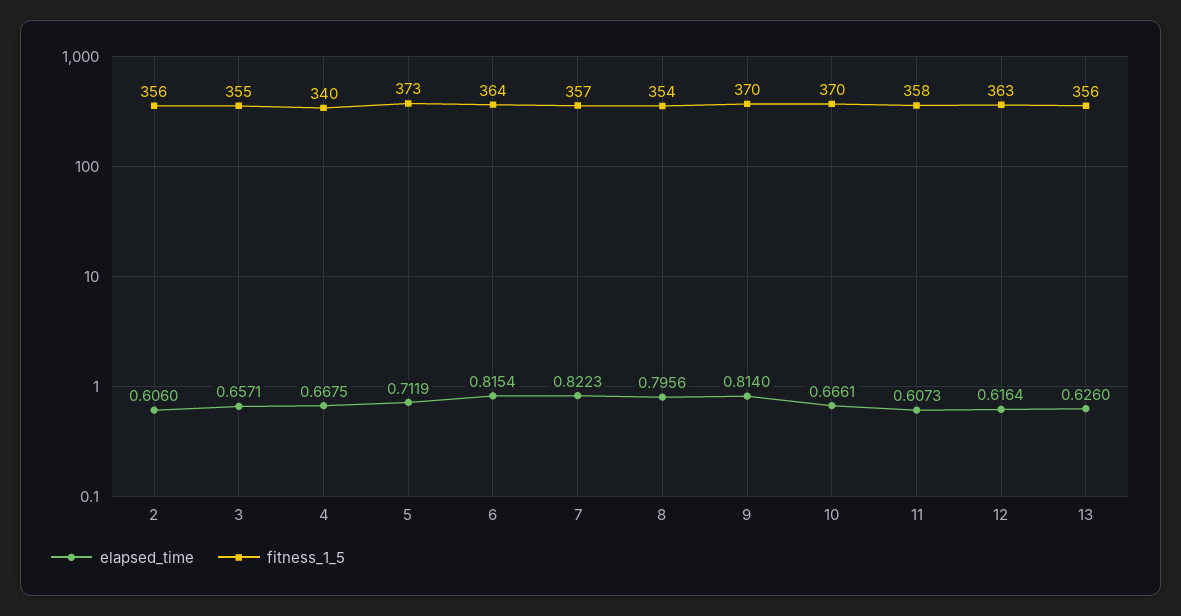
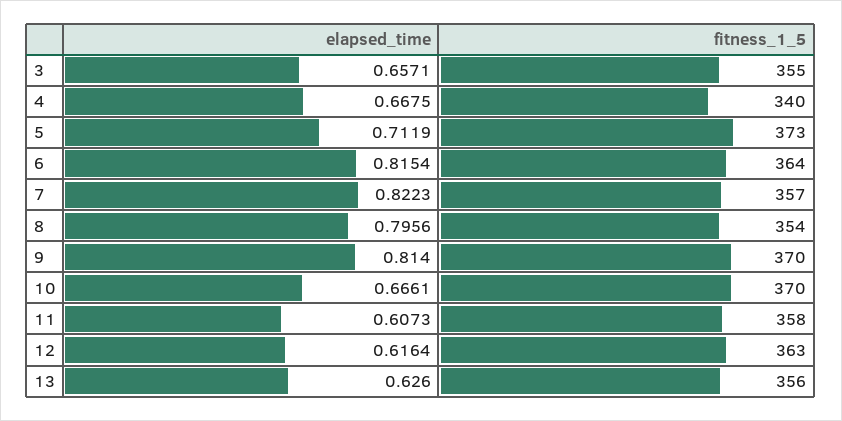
elapsed_time, 2: 0.606 -> none
fitness_1_5, 2: 356 -> none

